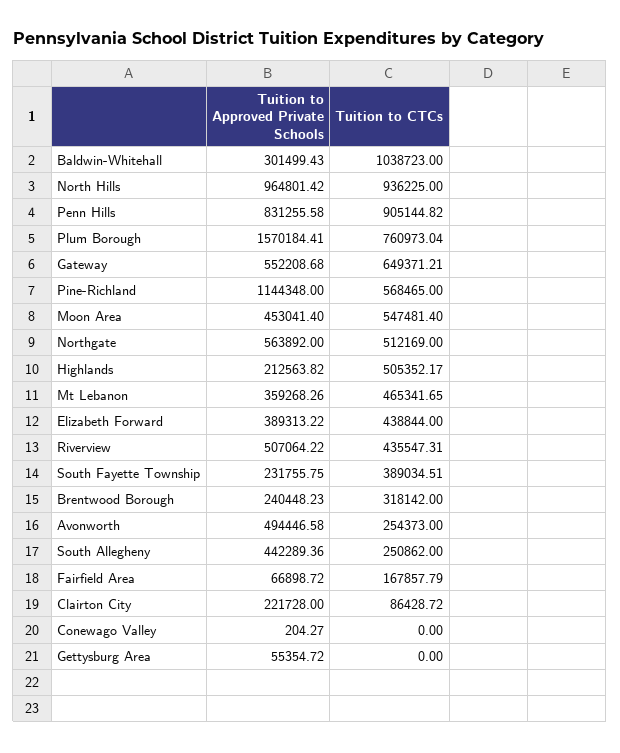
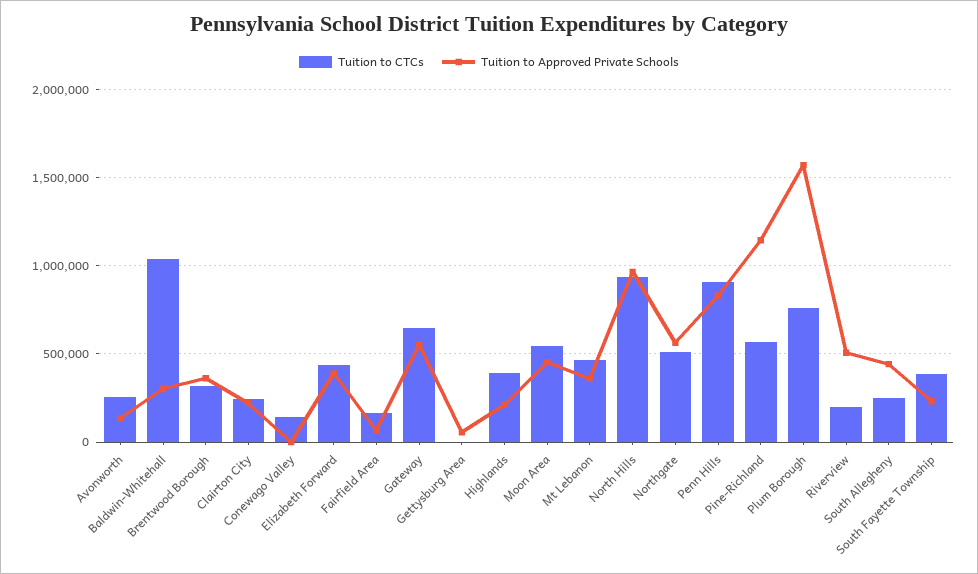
Tuition to CTCs, Highlands: 505352.17 -> 400000
Tuition to CTCs, Riverview: 435547.31 -> 200000
Tuition to Approved Private Schools, Brentwood Borough: 240448.23 -> 350000
Tuition to Approved Private Schools, Avonworth: 494446.58 -> 150000
Tuition to CTCs, Clairton City: 86428.72 -> 250000
Tuition to CTCs, Conewago Valley: 0 -> 150000

